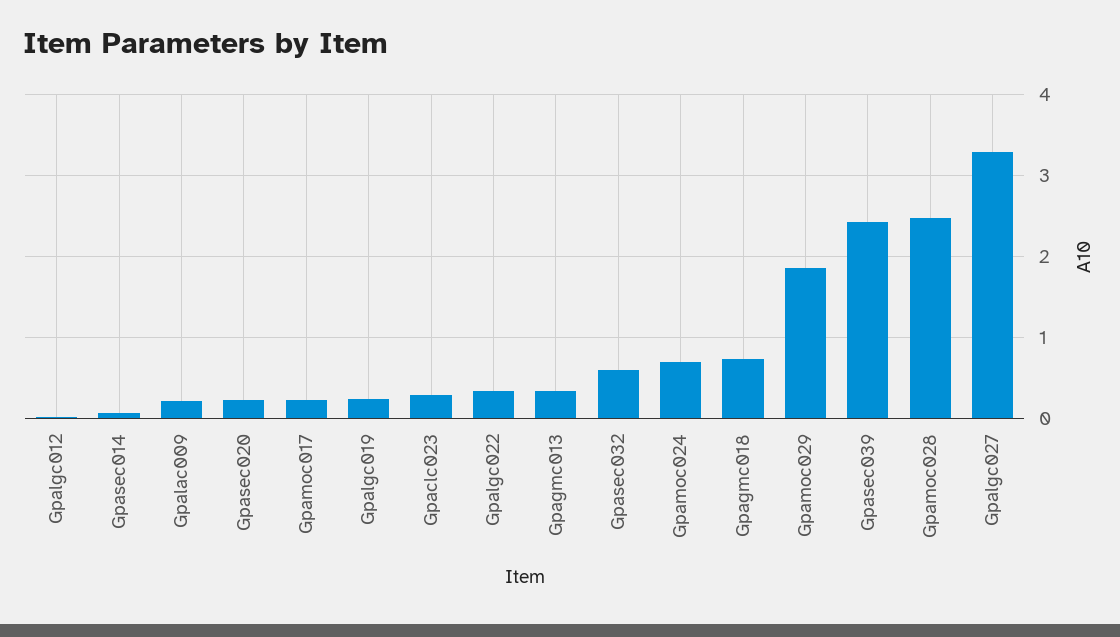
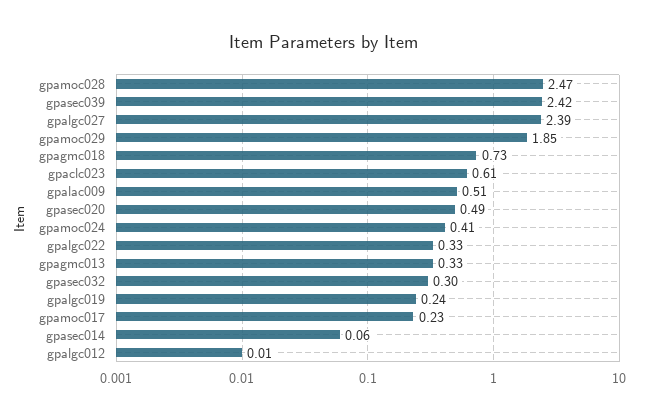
Gpalac009: 0.2 -> 0.51
Gpasec020: 0.2 -> 0.49
Gpaclc023: 0.3 -> 0.61
Gpasec032: 0.6 -> 0.3
Gpamoc024: 0.7 -> 0.41
Gpalgc027: 3.3 -> 2.39

